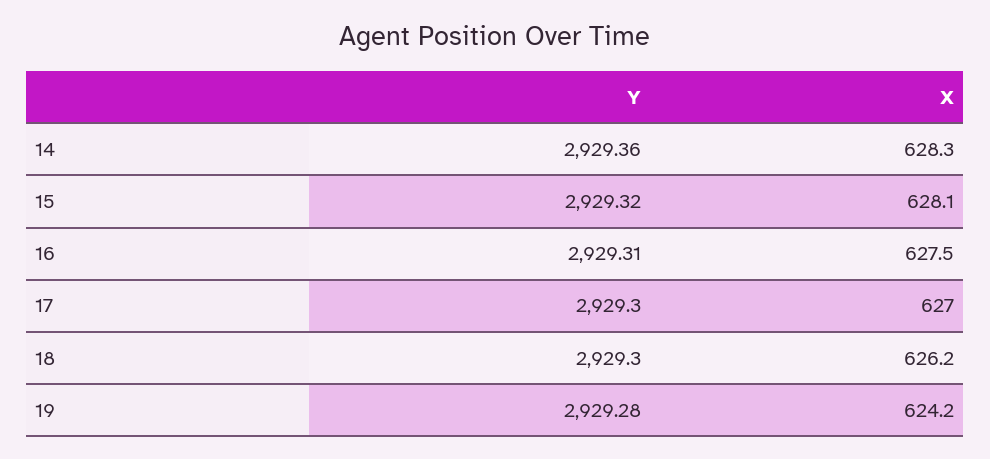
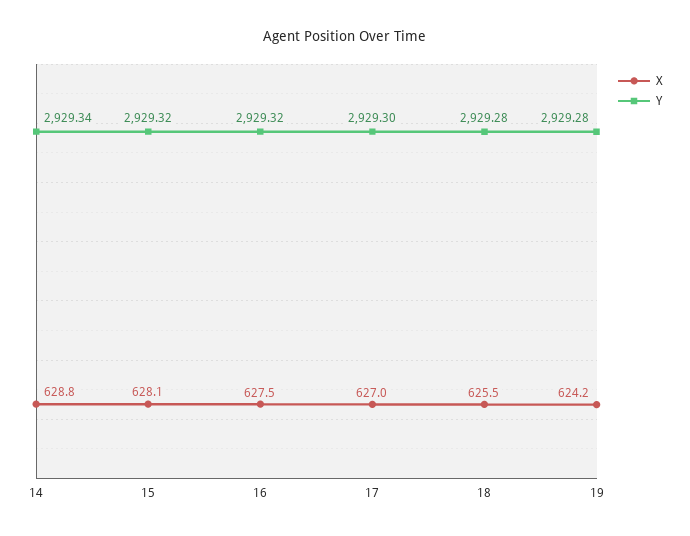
Y, 14: 2929.36 -> 2929.34
X, 14: 628.3 -> 628.8
Y, 16: 2929.31 -> 2929.32
Y, 18: 2929.3 -> 2929.28
X, 18: 626.2 -> 625.5

